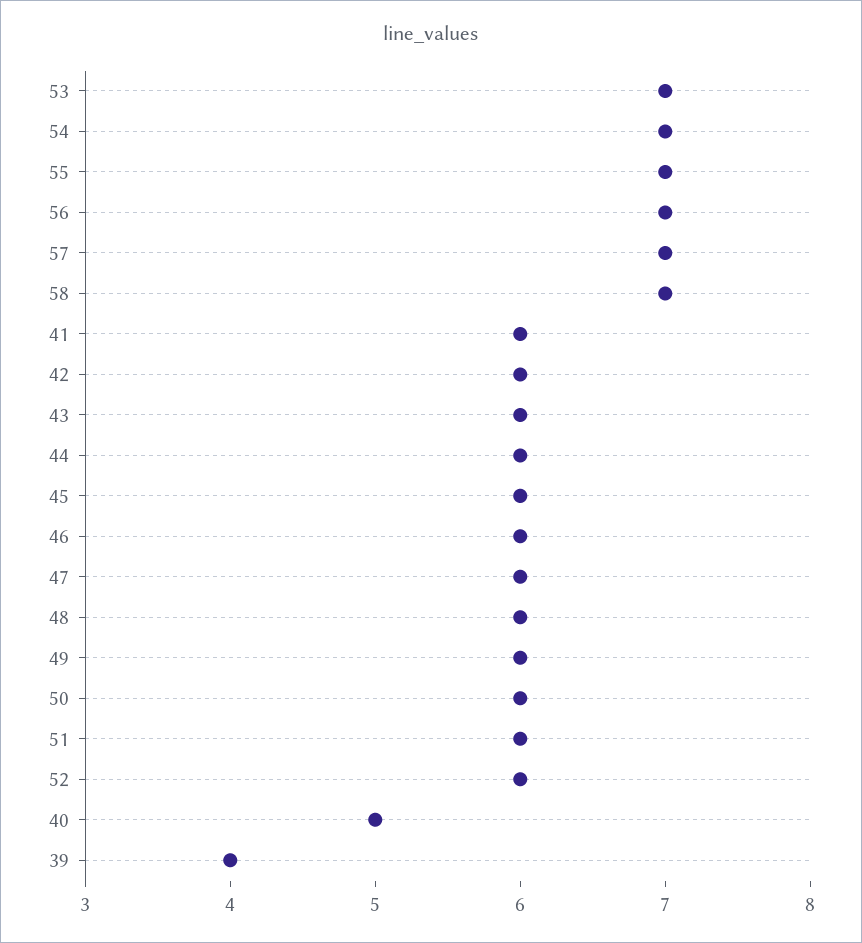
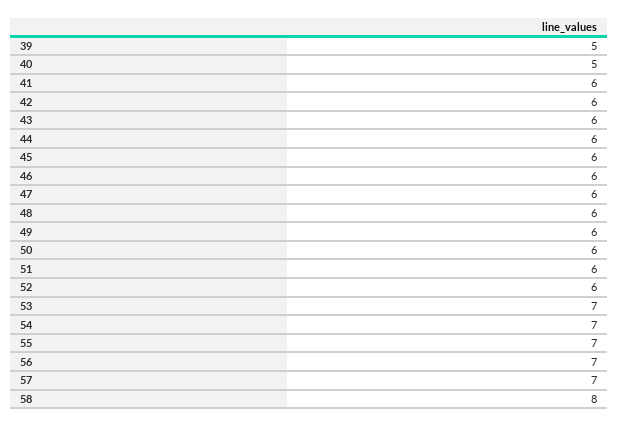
58: 7 -> 8
39: 4 -> 5

